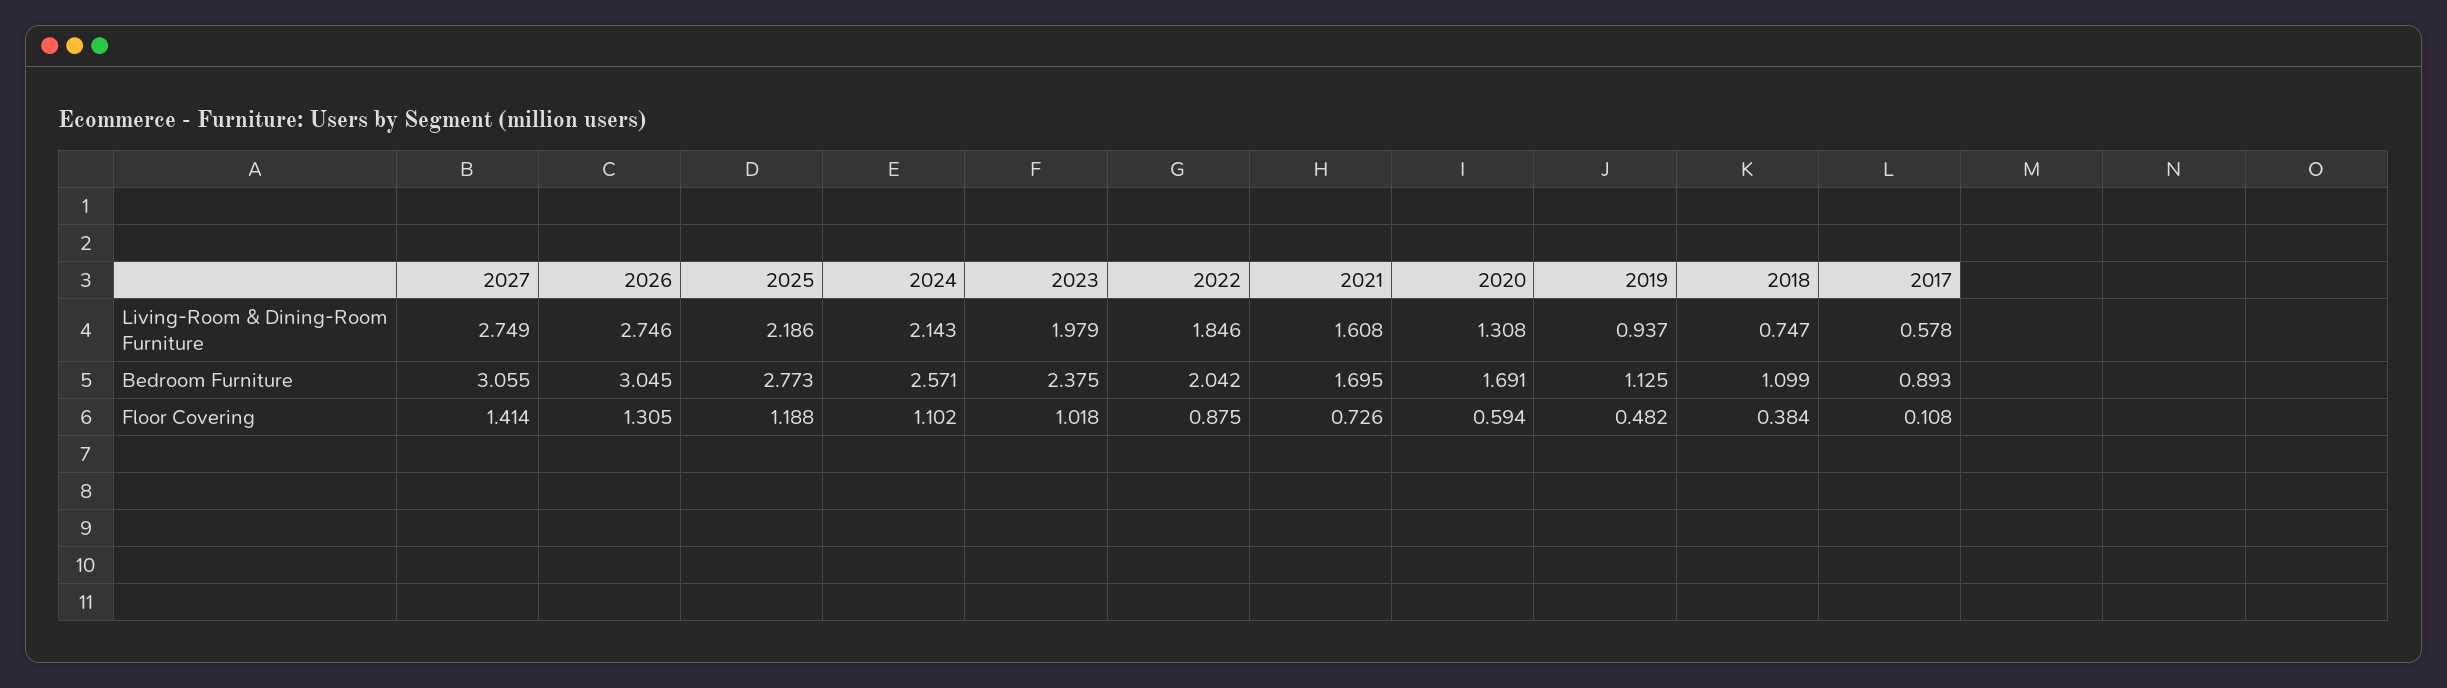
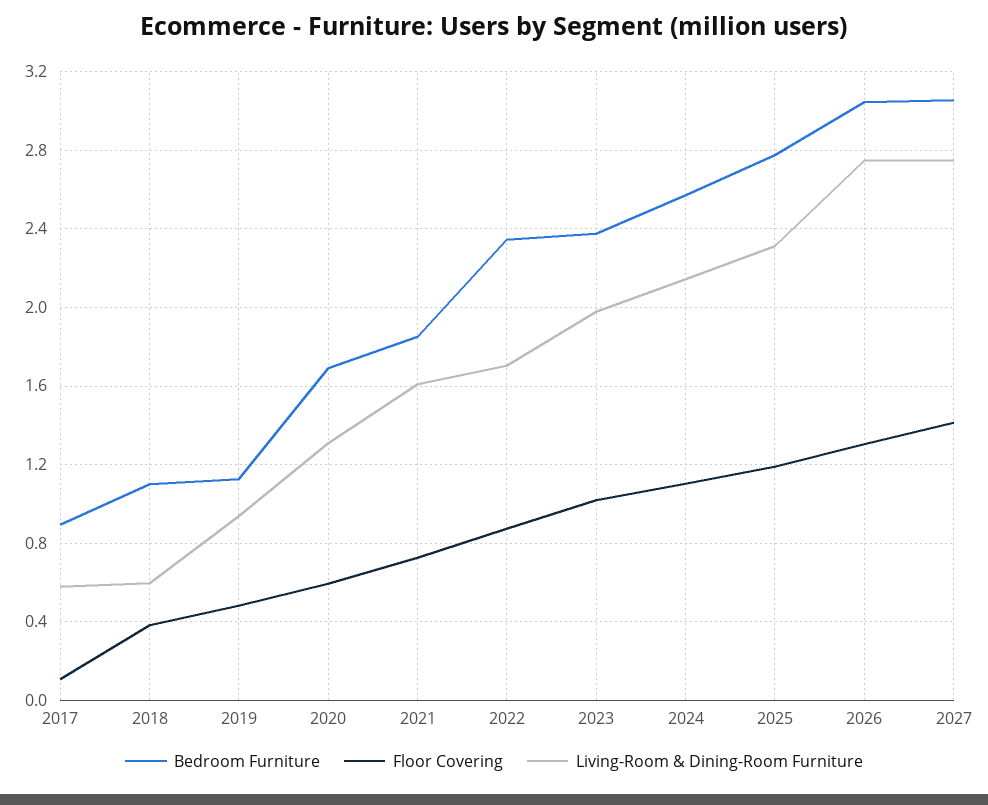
Living-Room & Dining-Room Furniture, 2025: 2.186 -> 2.3
Living-Room & Dining-Room Furniture, 2022: 1.846 -> 1.7
Living-Room & Dining-Room Furniture, 2018: 0.747 -> 0.6
Bedroom Furniture, 2022: 2.042 -> 2.35
Bedroom Furniture, 2021: 1.695 -> 1.85

